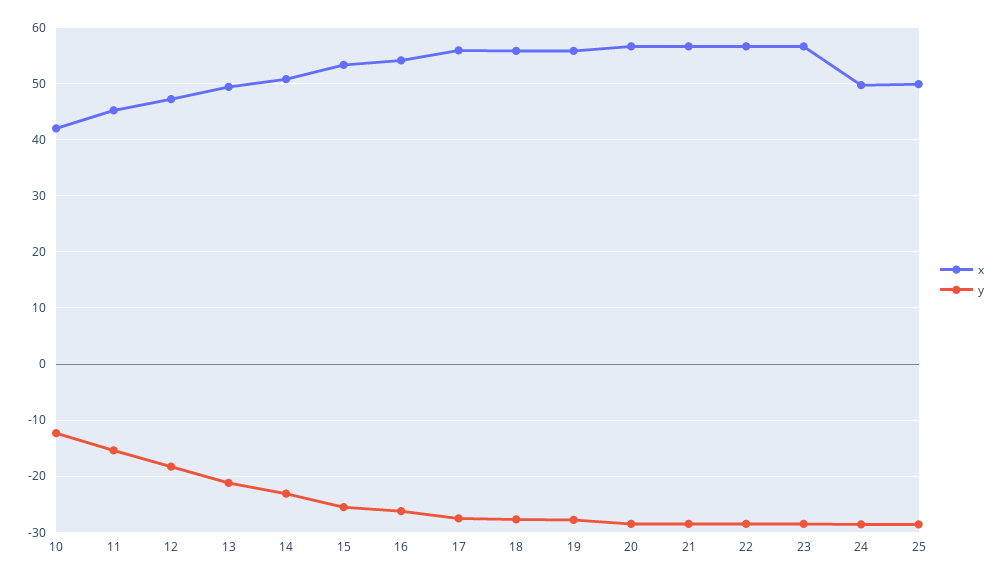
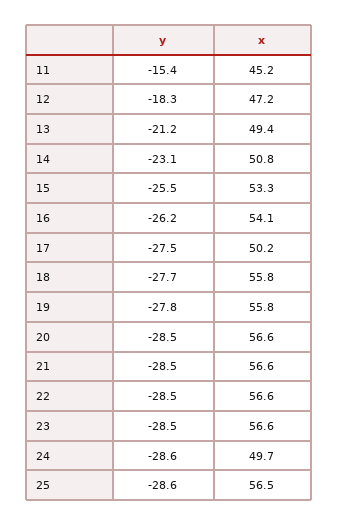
x, 10: 42 -> none
y, 10: -12 -> none
x, 17: 56 -> 50.2
x, 25: 50 -> 56.5

